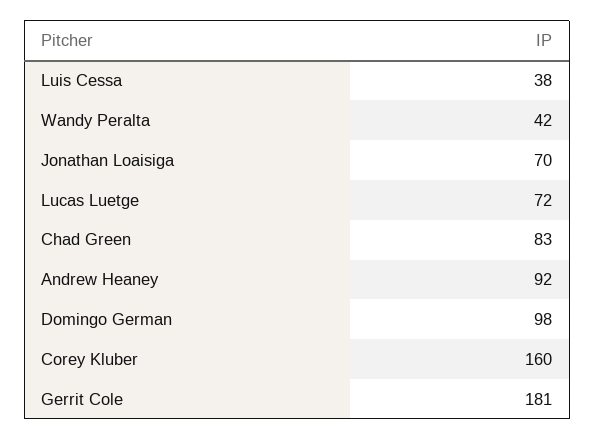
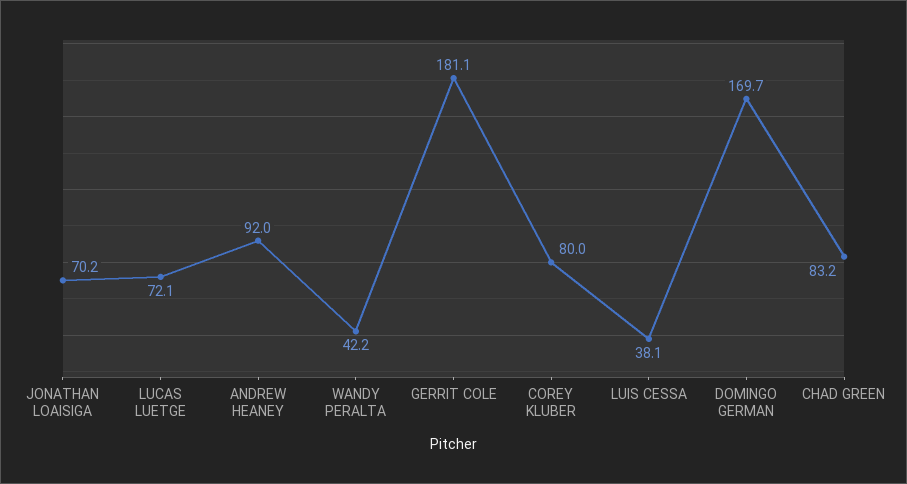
Domingo German: 98 -> 169.7
Corey Kluber: 160 -> 80

